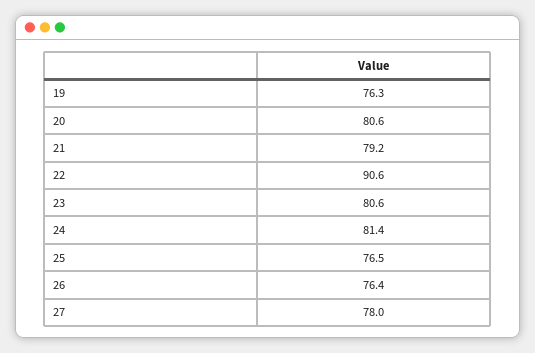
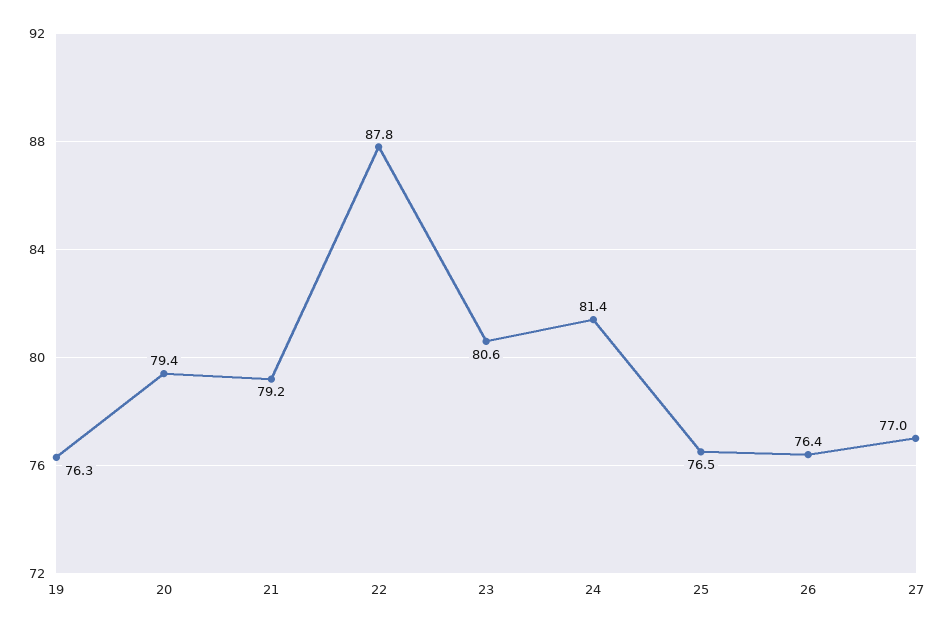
20: 80.6 -> 79.4
22: 90.6 -> 87.8
27: 78 -> 77

